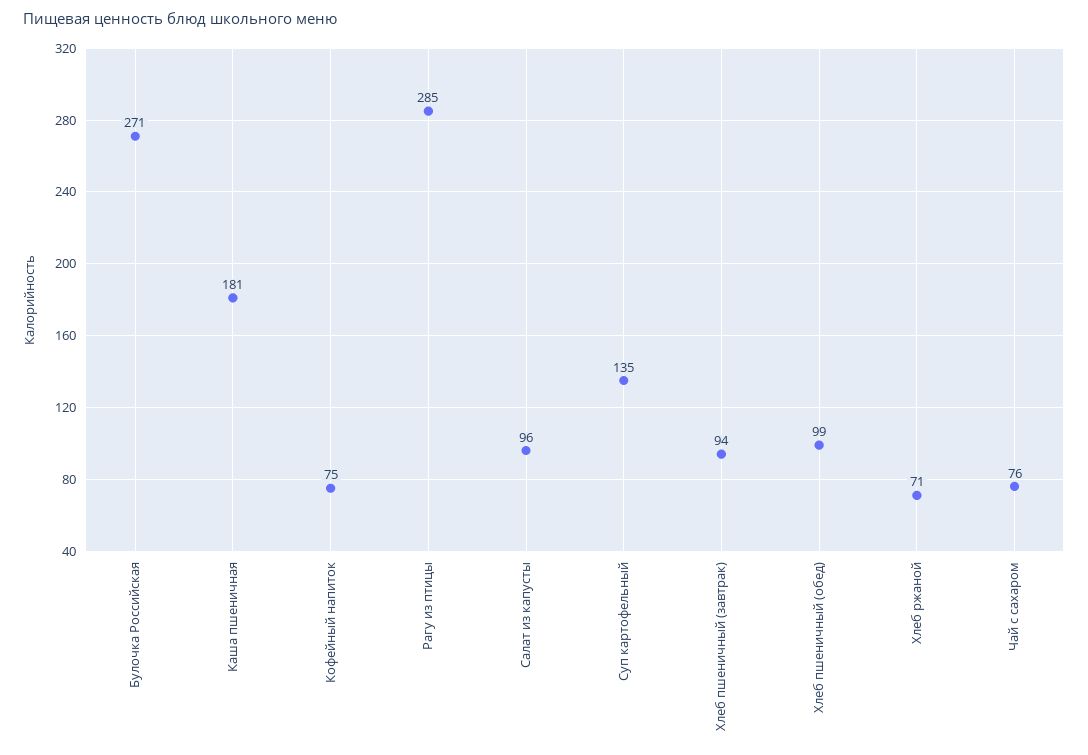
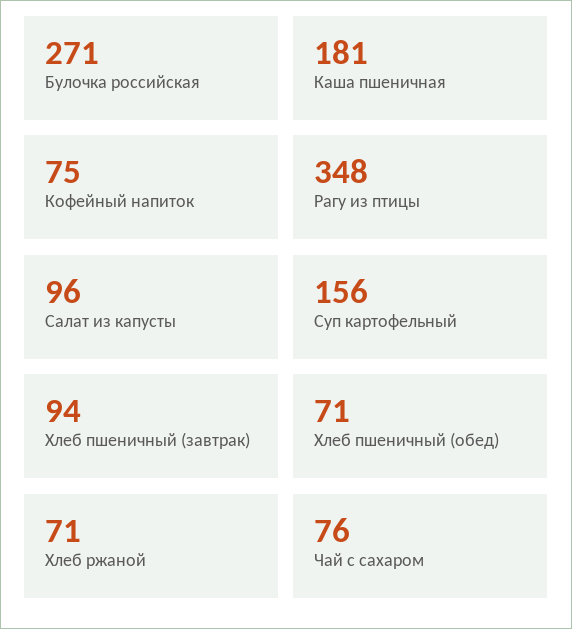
Рагу из птицы: 285 -> 348
Суп картофельный: 135 -> 156
Хлеб пшеничный (обед): 99 -> 71

